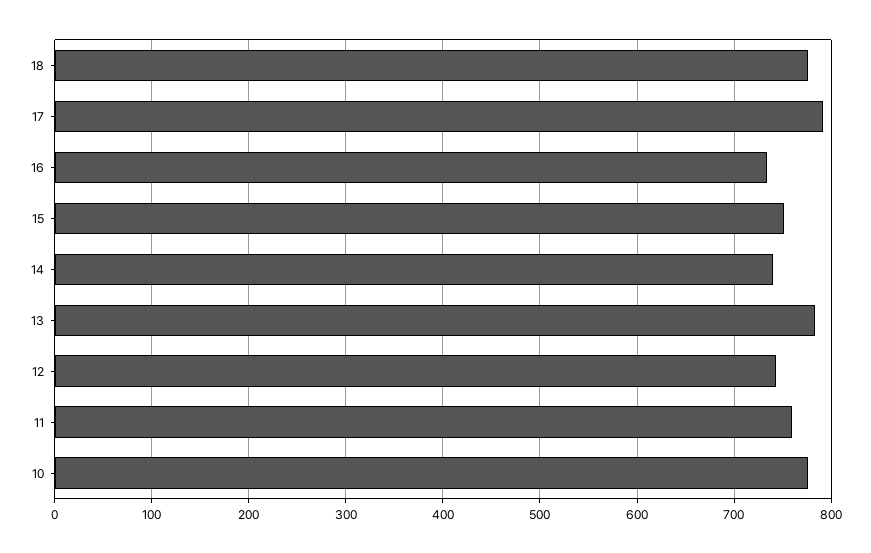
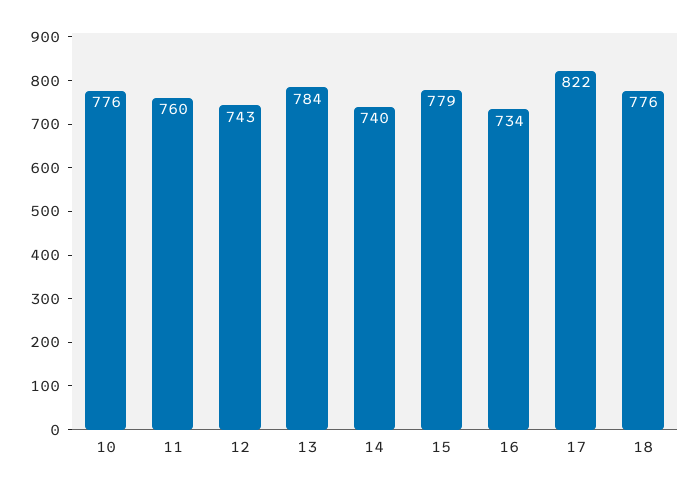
17: 790 -> 822
15: 750 -> 779

